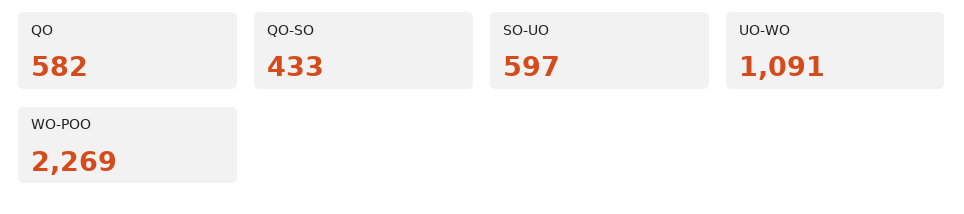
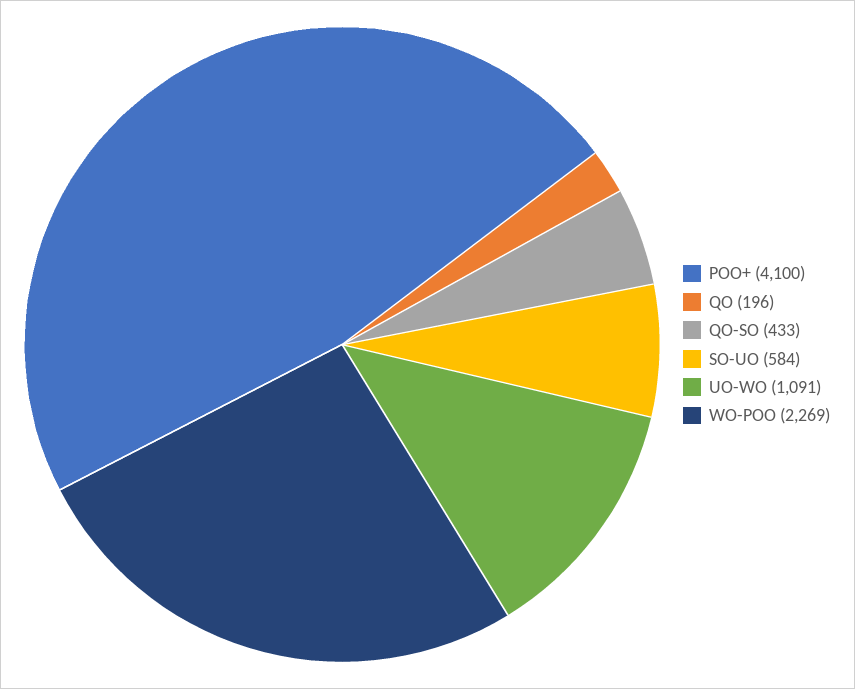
QO: 582 -> 196
SO-UO: 597 -> 584
POO+: none -> 4100

